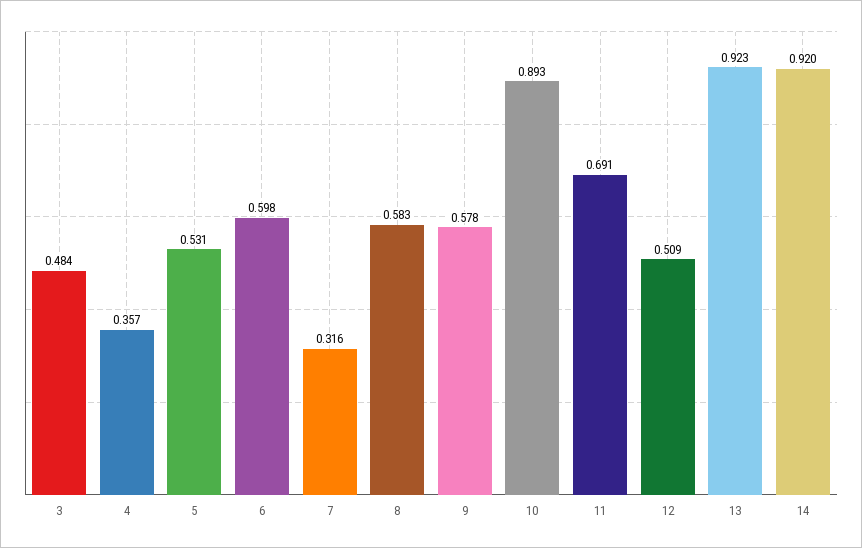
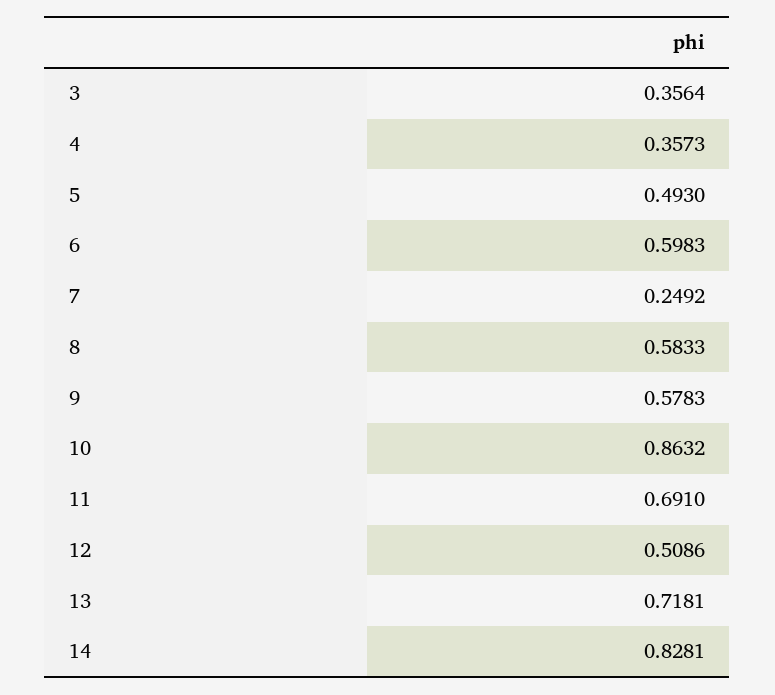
3: 0.484 -> 0.3564
5: 0.531 -> 0.493
7: 0.316 -> 0.2492
10: 0.893 -> 0.8632
13: 0.923 -> 0.7181
14: 0.92 -> 0.8281

